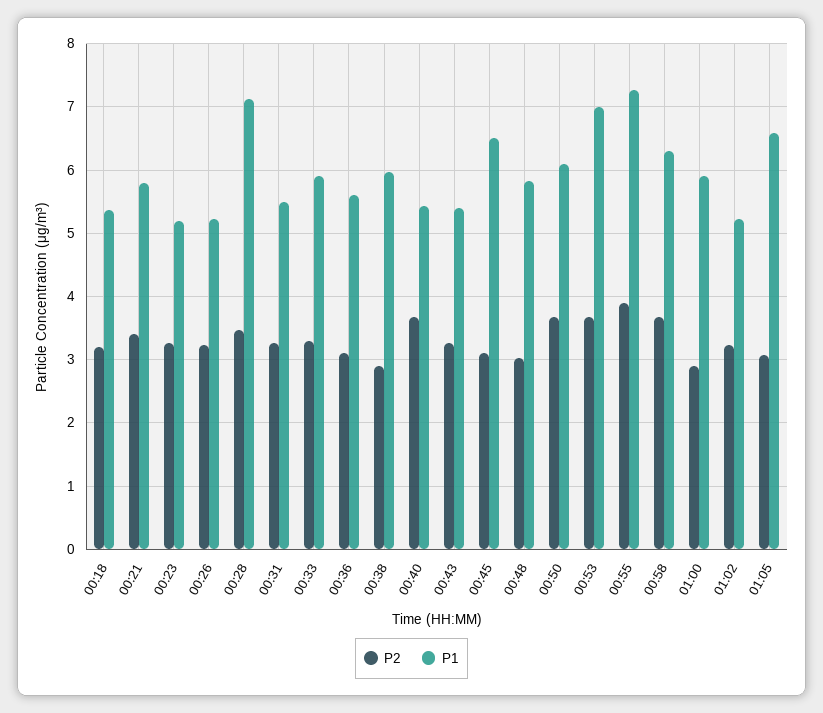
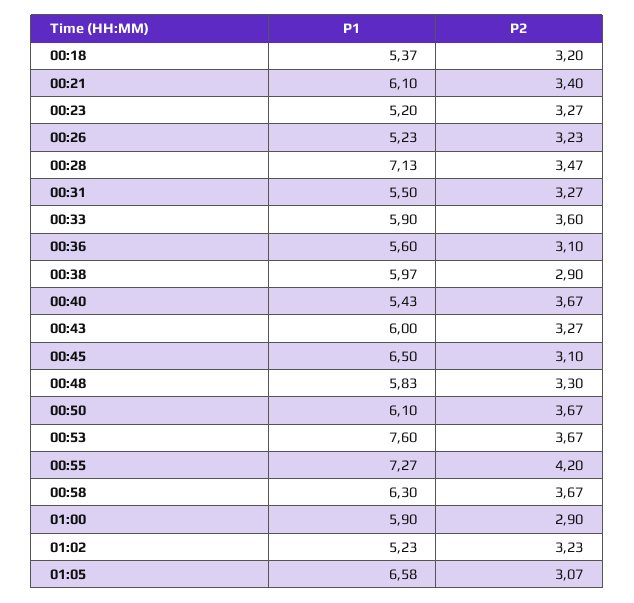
P1, 00:21: 5.8 -> 6.1
P2, 00:33: 3.3 -> 3.6
P1, 00:43: 5.4 -> 6
P2, 00:48: 3 -> 3.3
P1, 00:53: 7 -> 7.6
P2, 00:55: 3.9 -> 4.2

